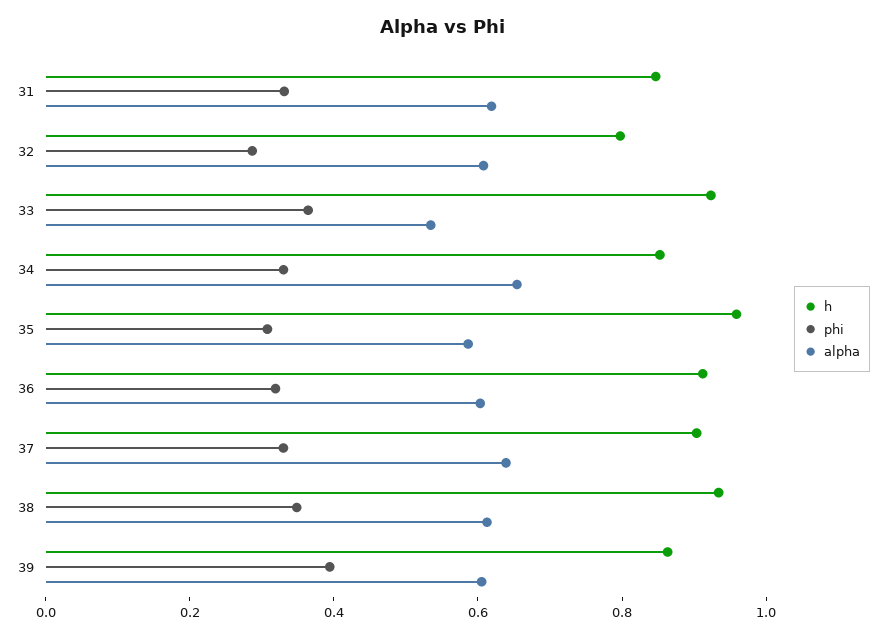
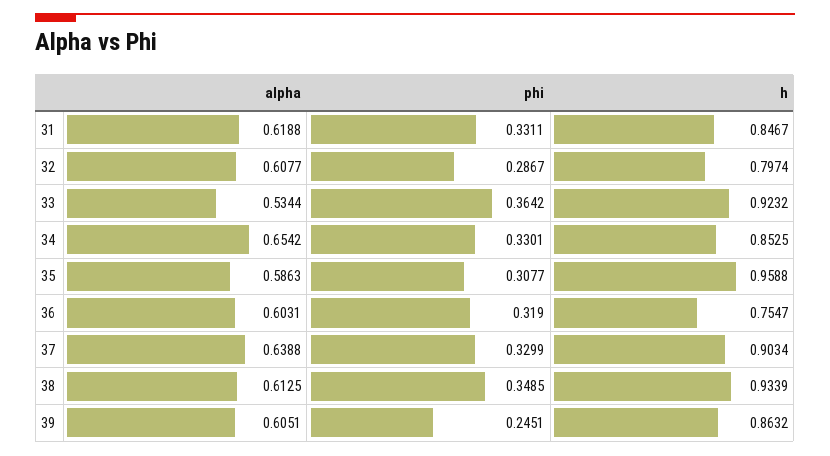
h, 36: 0.9 -> 0.7547
phi, 39: 0.4 -> 0.2451

